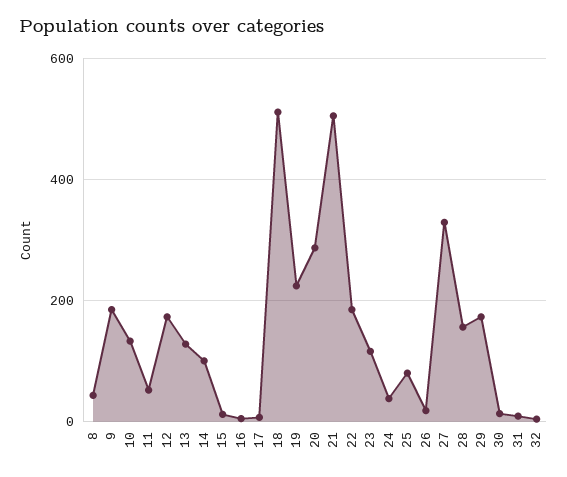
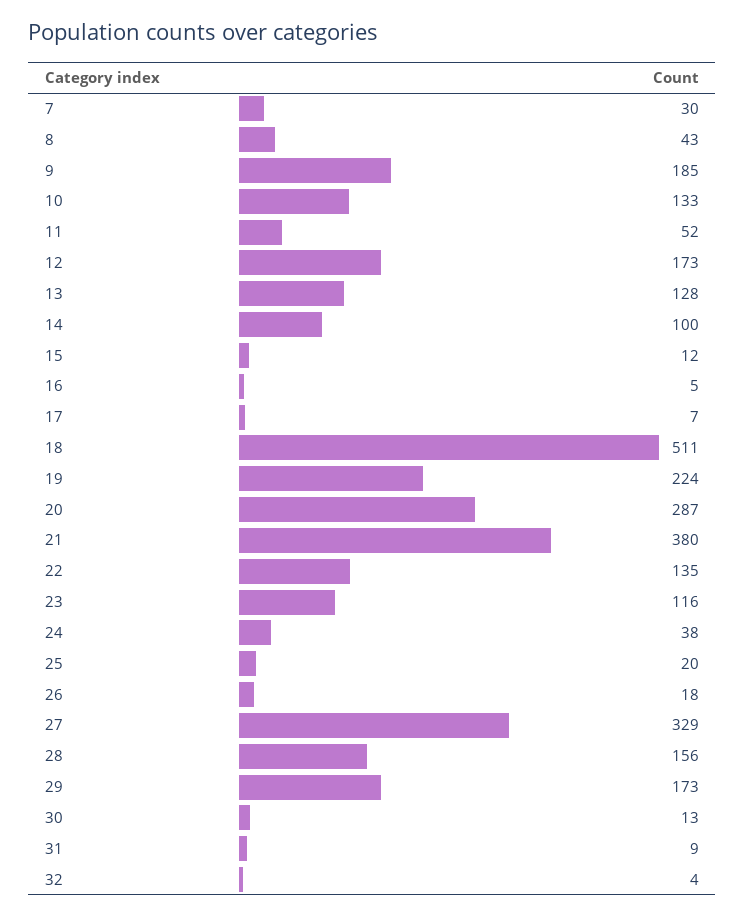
21: 500 -> 380
22: 180 -> 135
25: 80 -> 20
7: none -> 30

